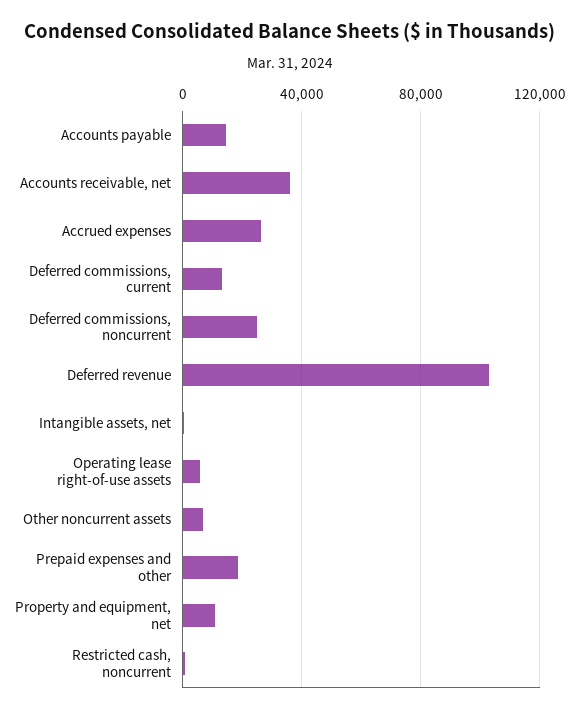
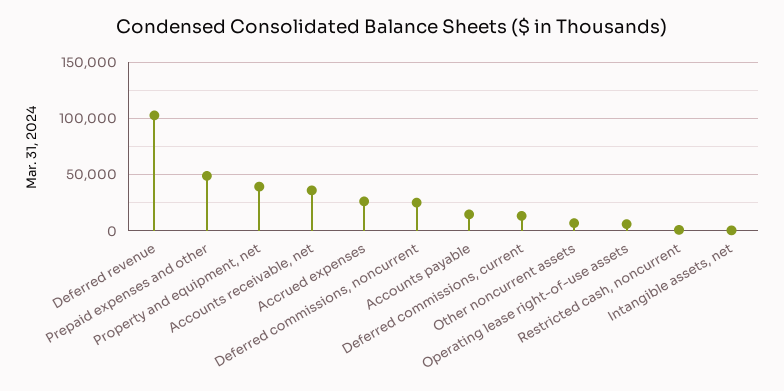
Prepaid expenses and other: 20000 -> 50000
Property and equipment, net: 10000 -> 40000

